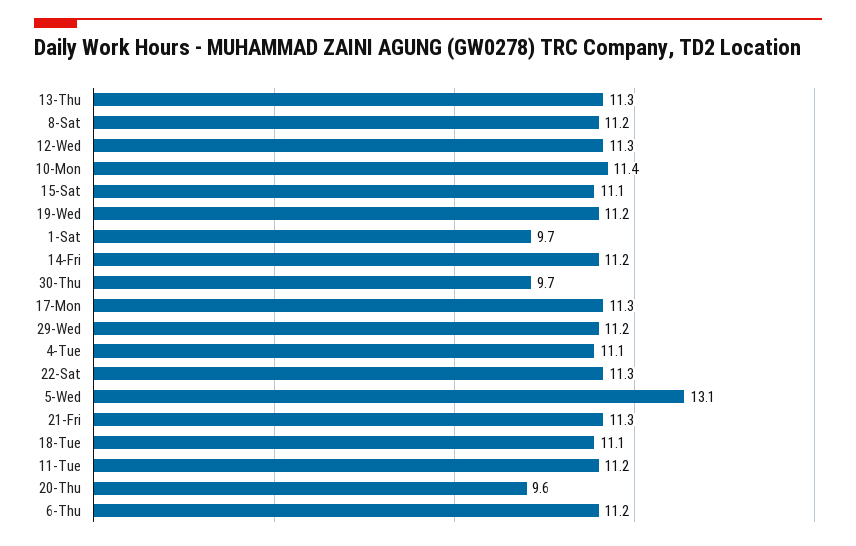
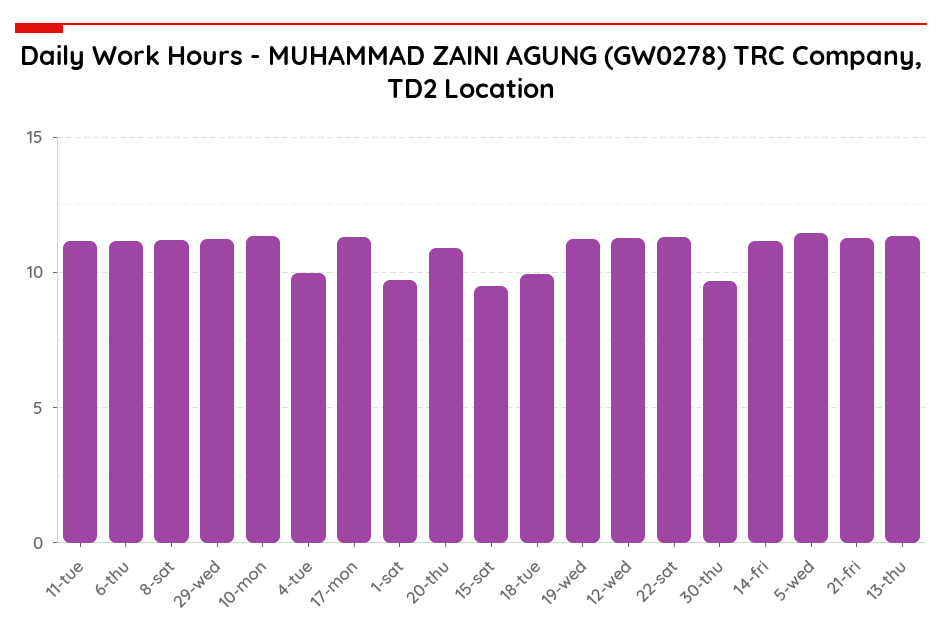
15-Sat: 11.1 -> 9.5
4-Tue: 11.1 -> 10
5-Wed: 13.1 -> 11.5
18-Tue: 11.1 -> 10
20-Thu: 9.6 -> 11

